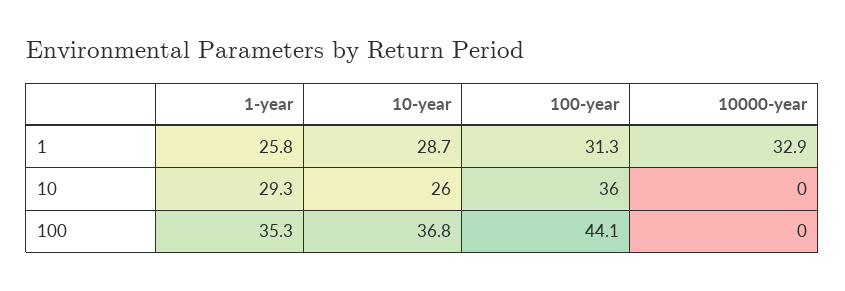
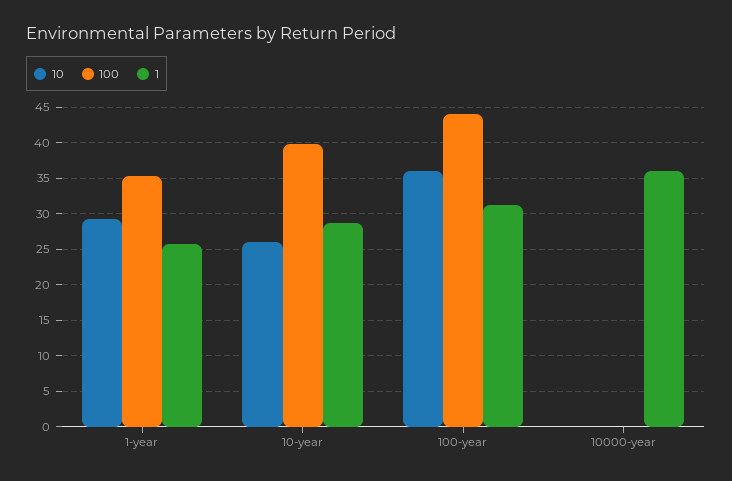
1, 10000-year: 32.9 -> 36
100, 10-year: 36.8 -> 40

